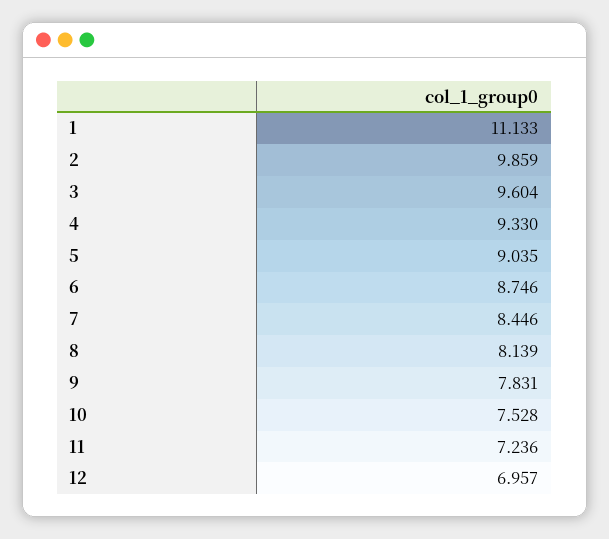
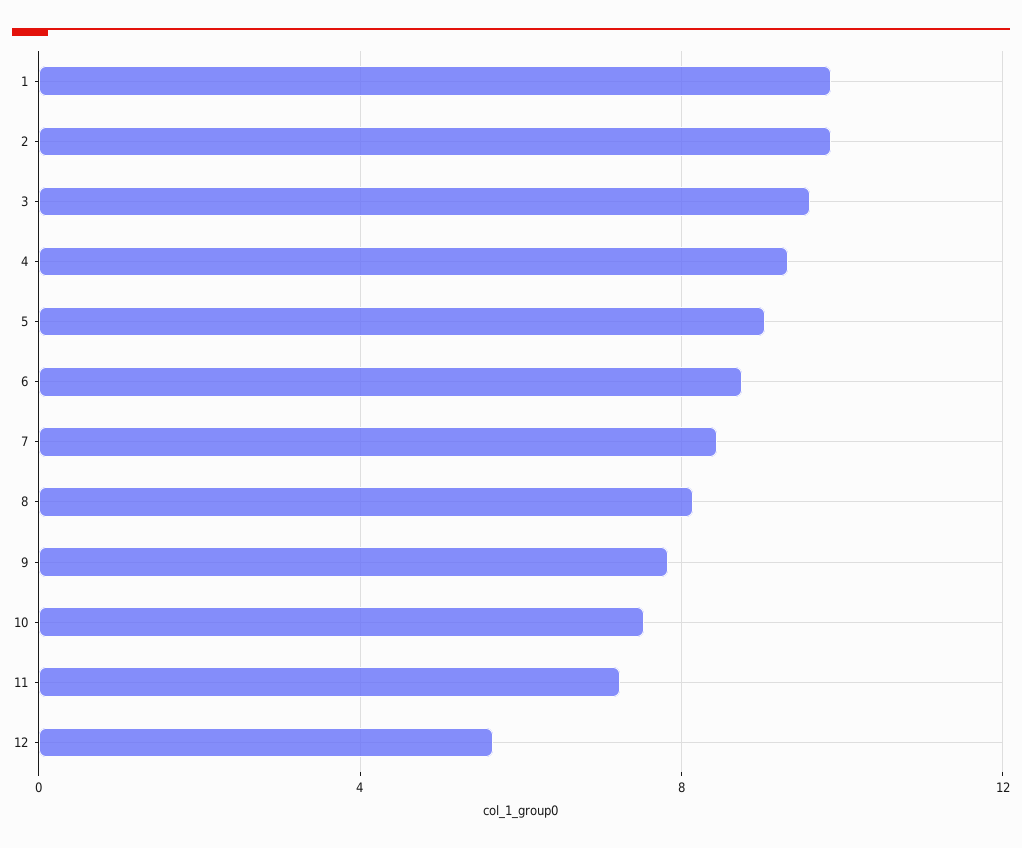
1: 11.133 -> 10
12: 6.957 -> 5.5

